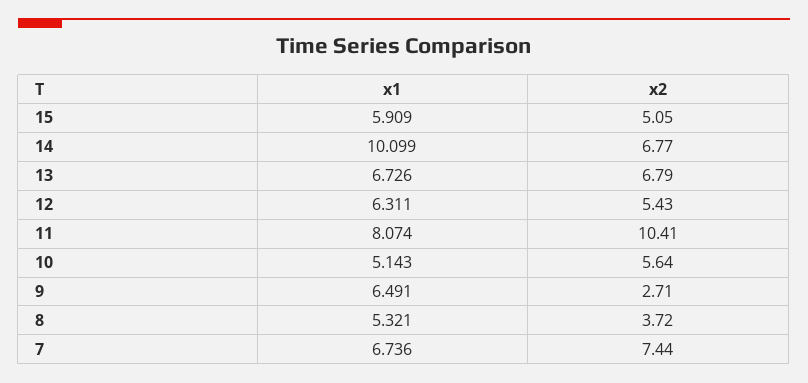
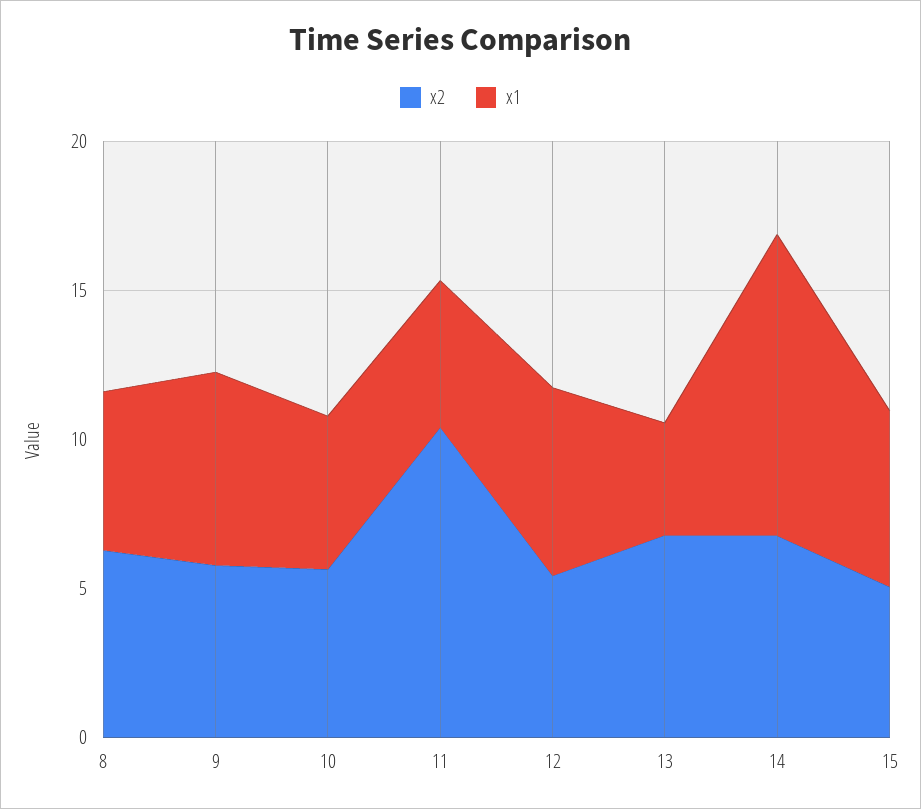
x1, 13: 6.726 -> 4
x1, 11: 8.074 -> 5
x2, 9: 2.71 -> 6
x2, 8: 3.72 -> 6
x1, 7: 6.736 -> none
x2, 7: 7.44 -> none

